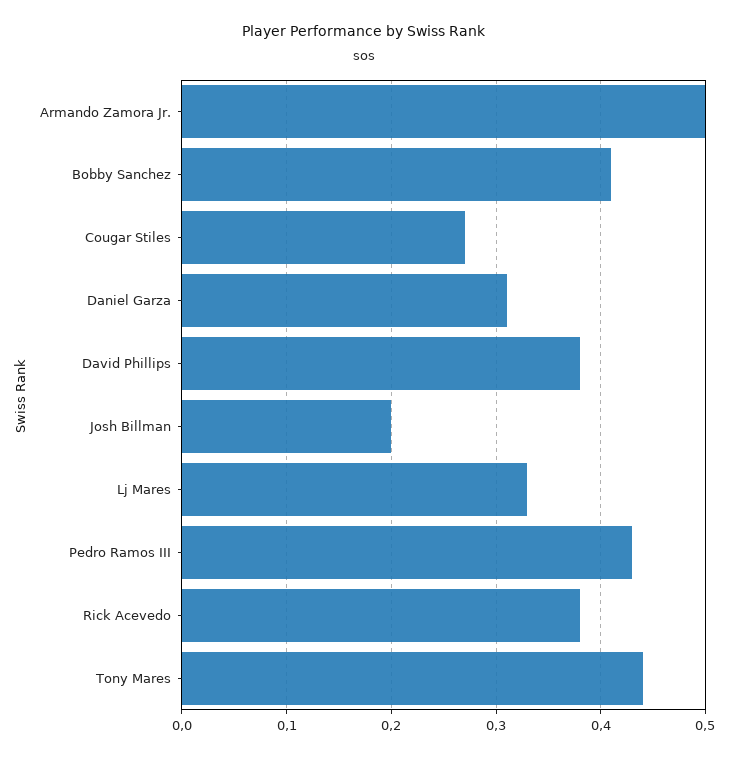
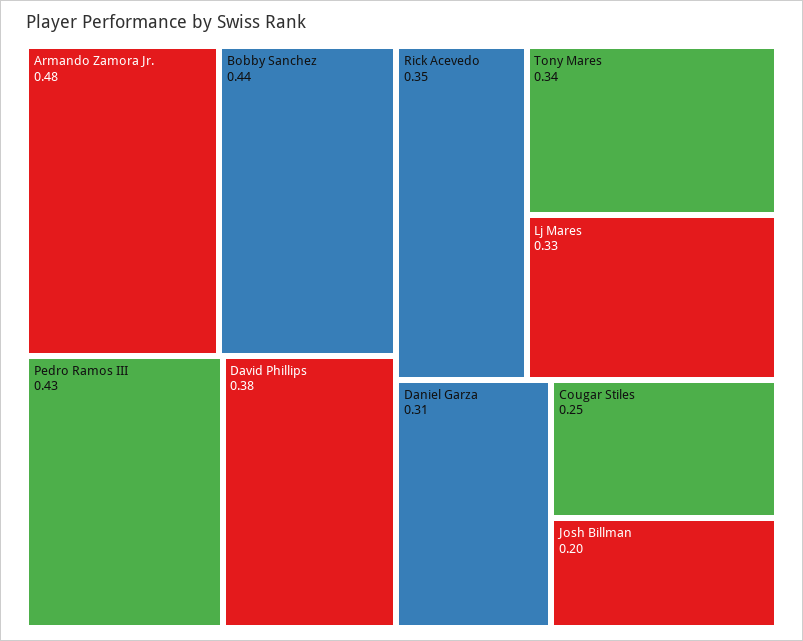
Armando Zamora Jr.: 0.5 -> 0.48
Bobby Sanchez: 0.41 -> 0.44
Cougar Stiles: 0.27 -> 0.25
Rick Acevedo: 0.38 -> 0.35
Tony Mares: 0.44 -> 0.34

